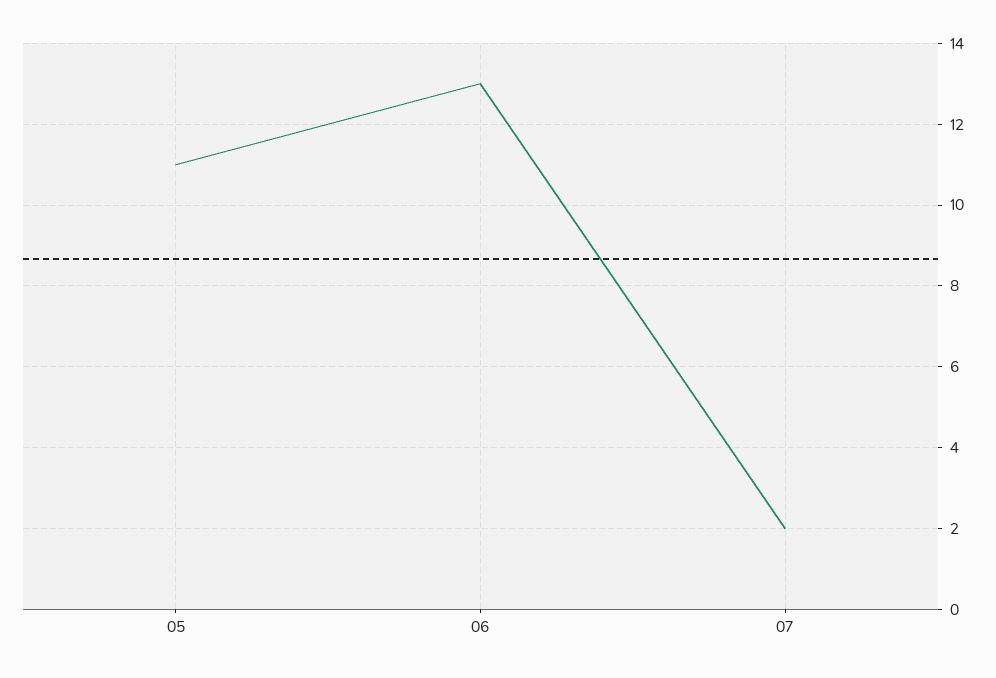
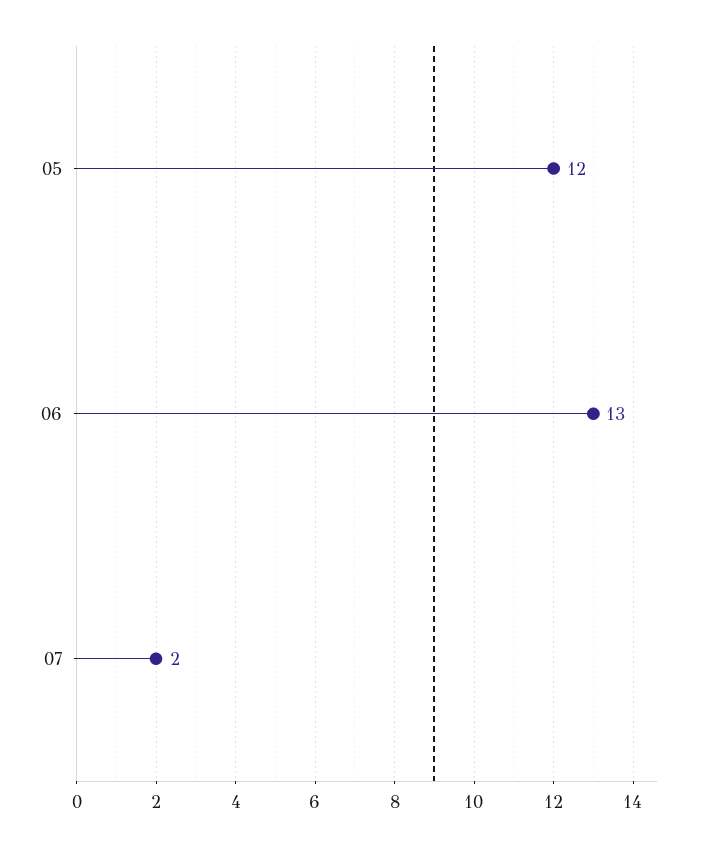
05: 11 -> 12

